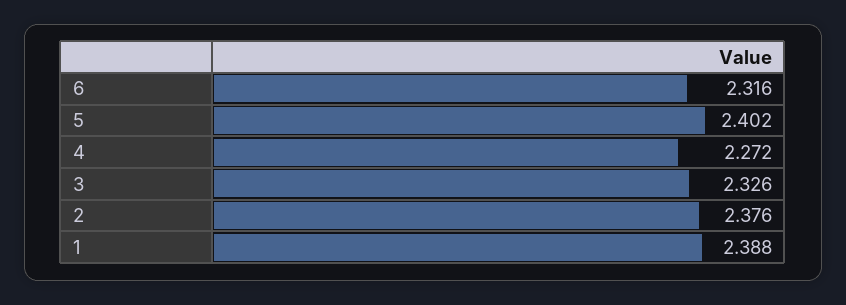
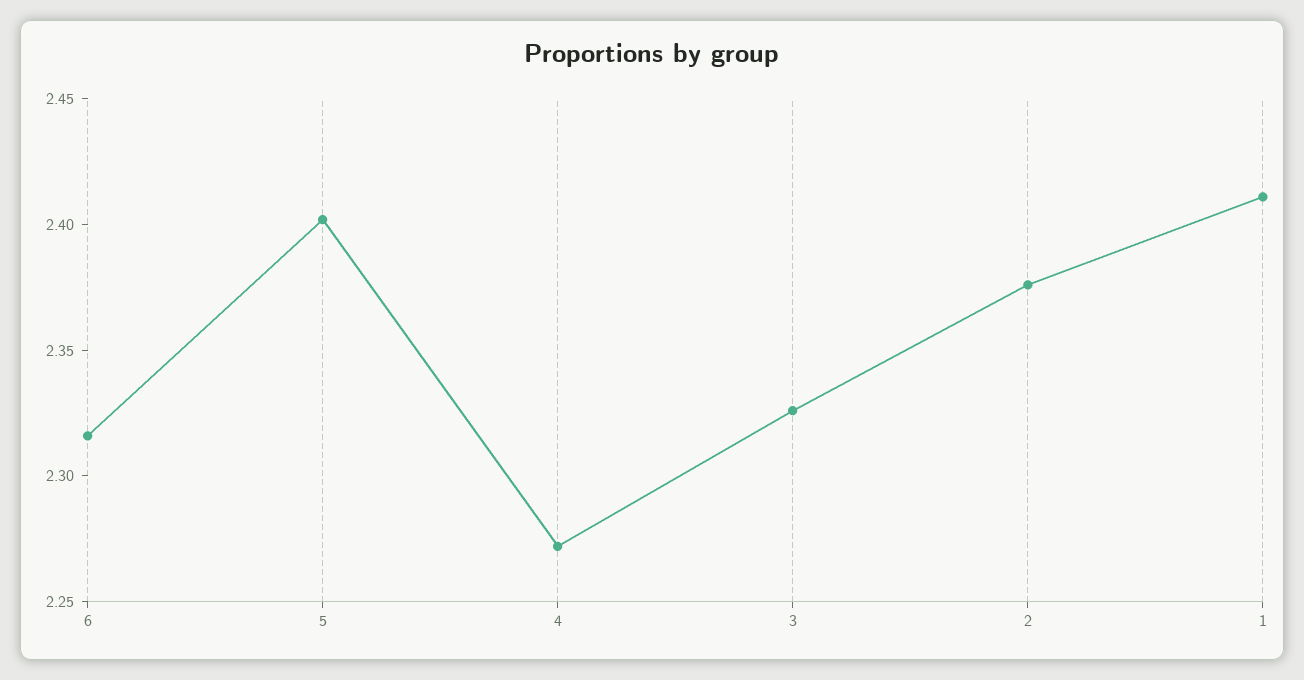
1: 2.388 -> 2.41

